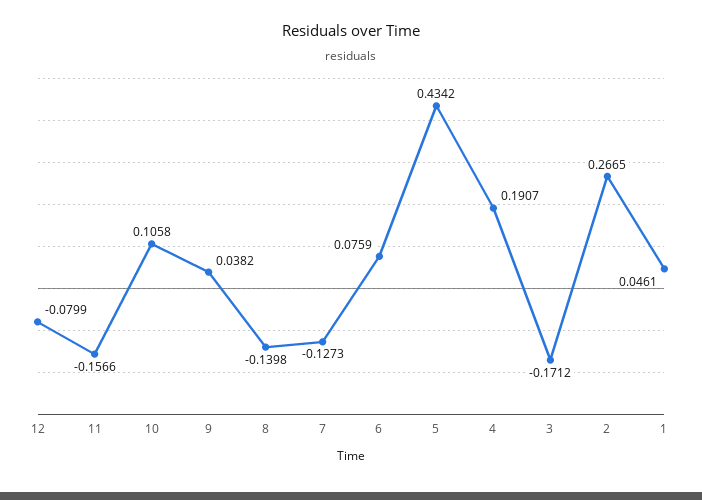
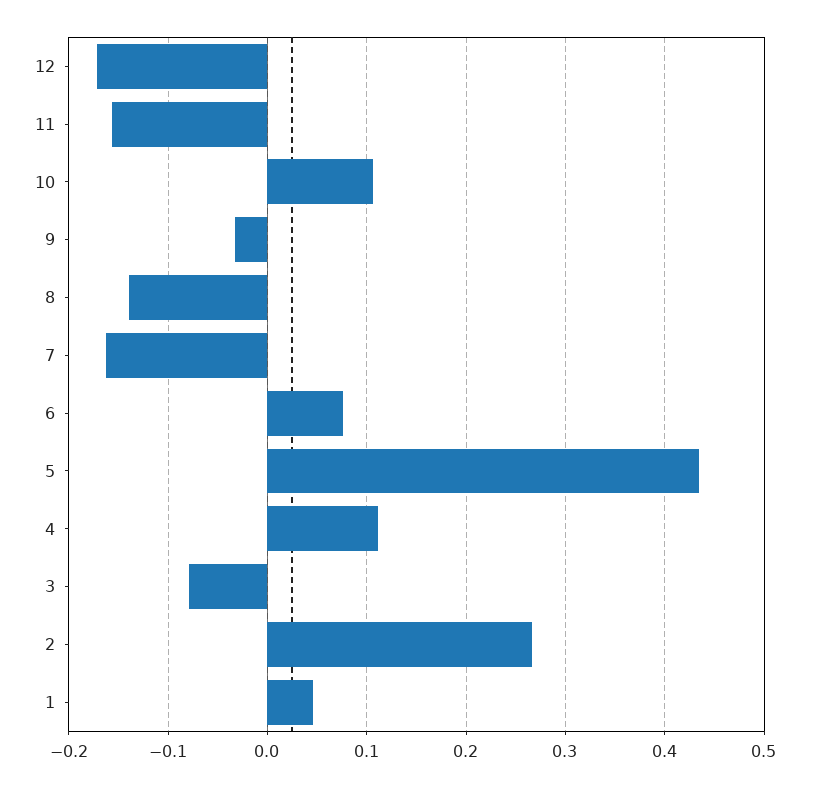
12: -0.0799 -> -0.17
9: 0.0382 -> -0.03
7: -0.1273 -> -0.16
4: 0.1907 -> 0.11
3: -0.1712 -> -0.08

